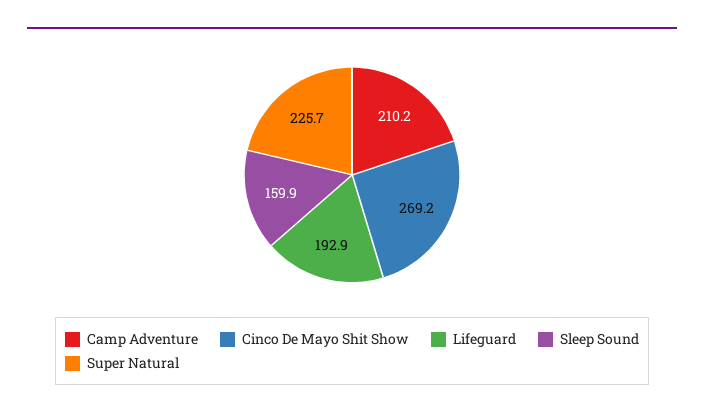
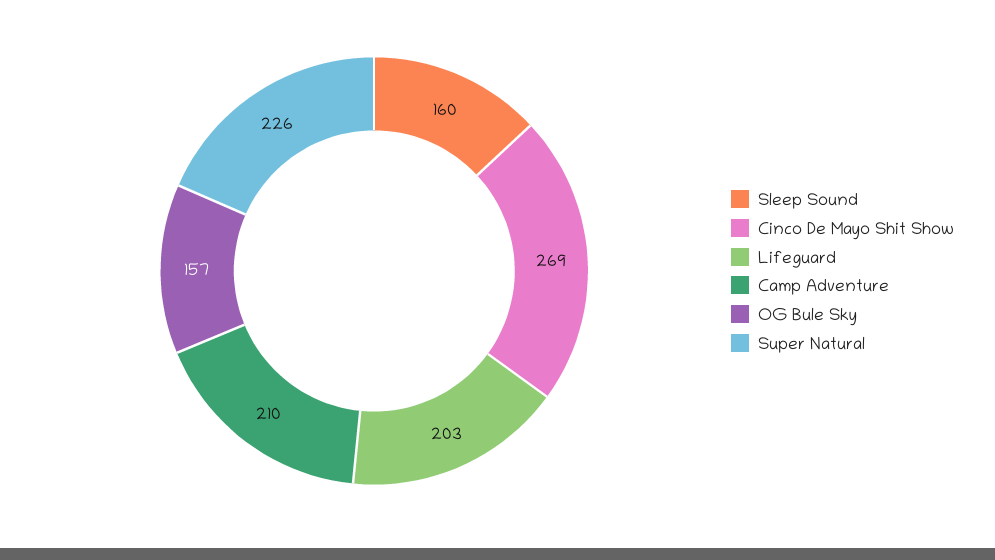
Lifeguard: 192.9 -> 203
OG Bule Sky: none -> 157

